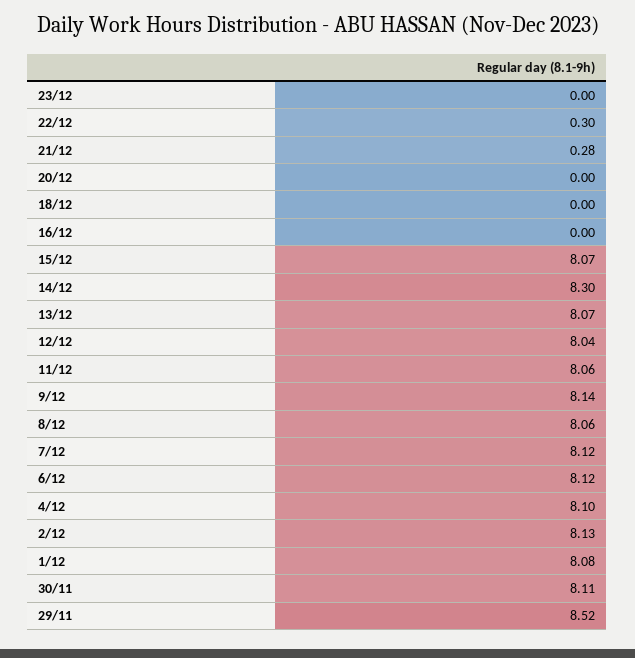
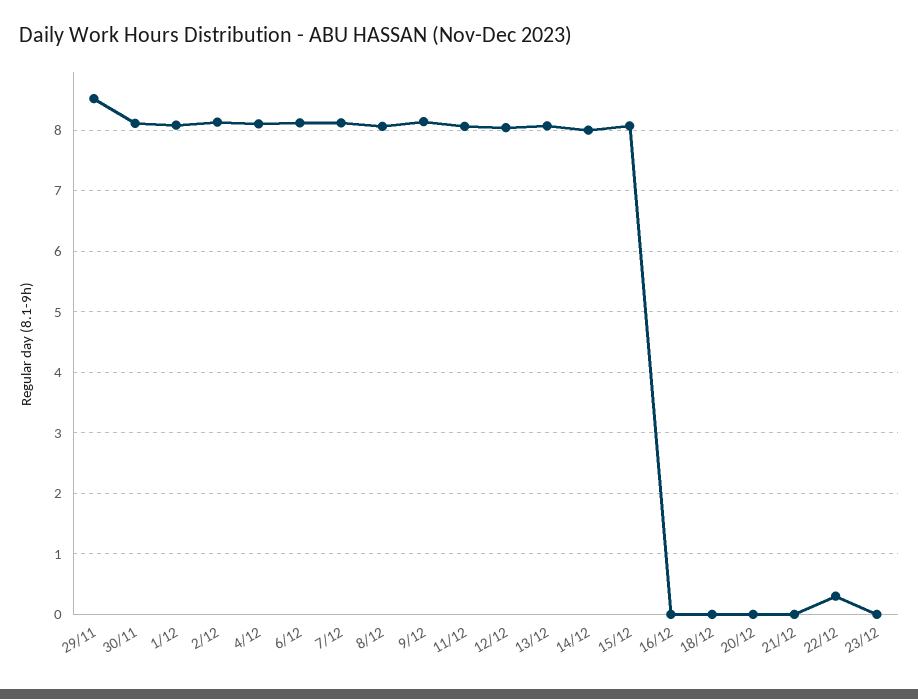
21/12: 0.28 -> 0
14/12: 8.3 -> 8

